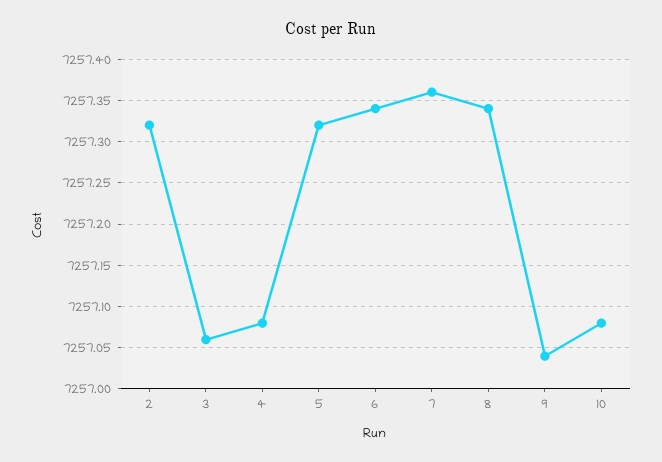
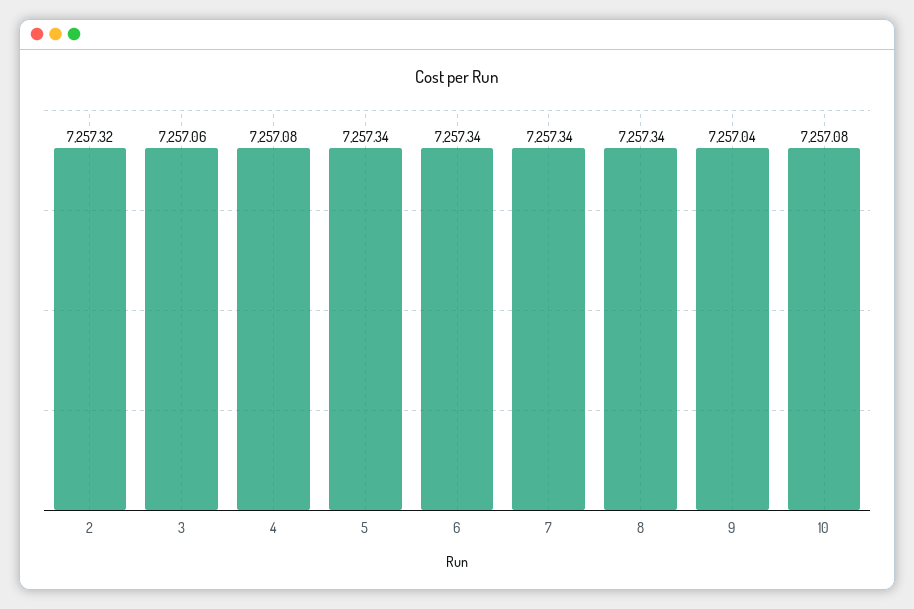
5: 7257.32 -> 7257.34
7: 7257.36 -> 7257.34

